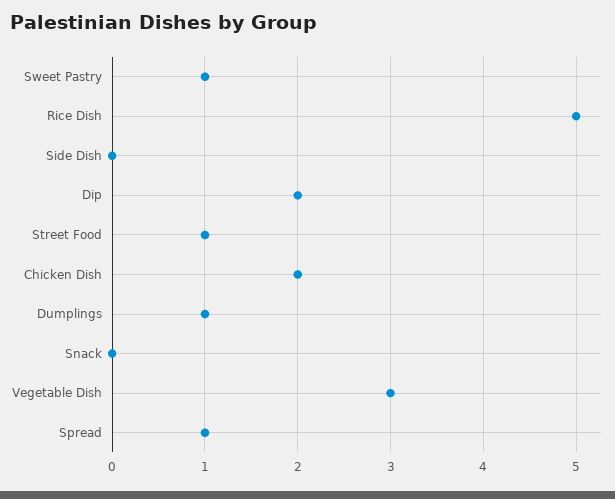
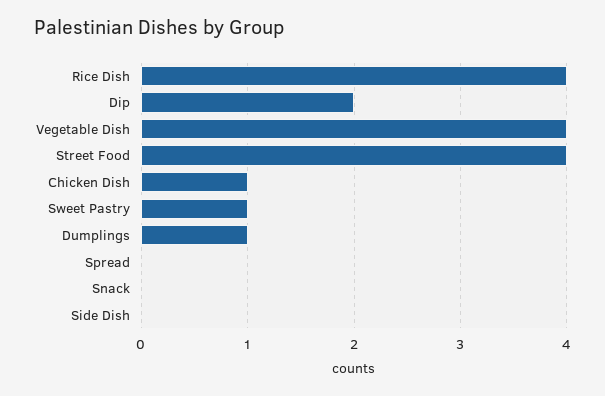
Rice Dish: 5 -> 4
Street Food: 1 -> 4
Chicken Dish: 2 -> 1
Vegetable Dish: 3 -> 4
Spread: 1 -> 0

